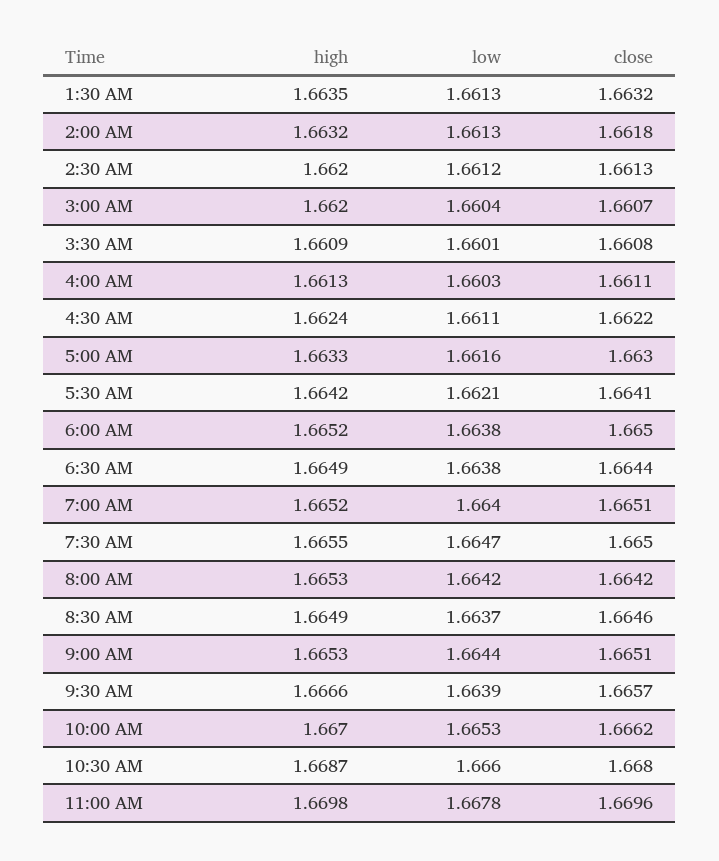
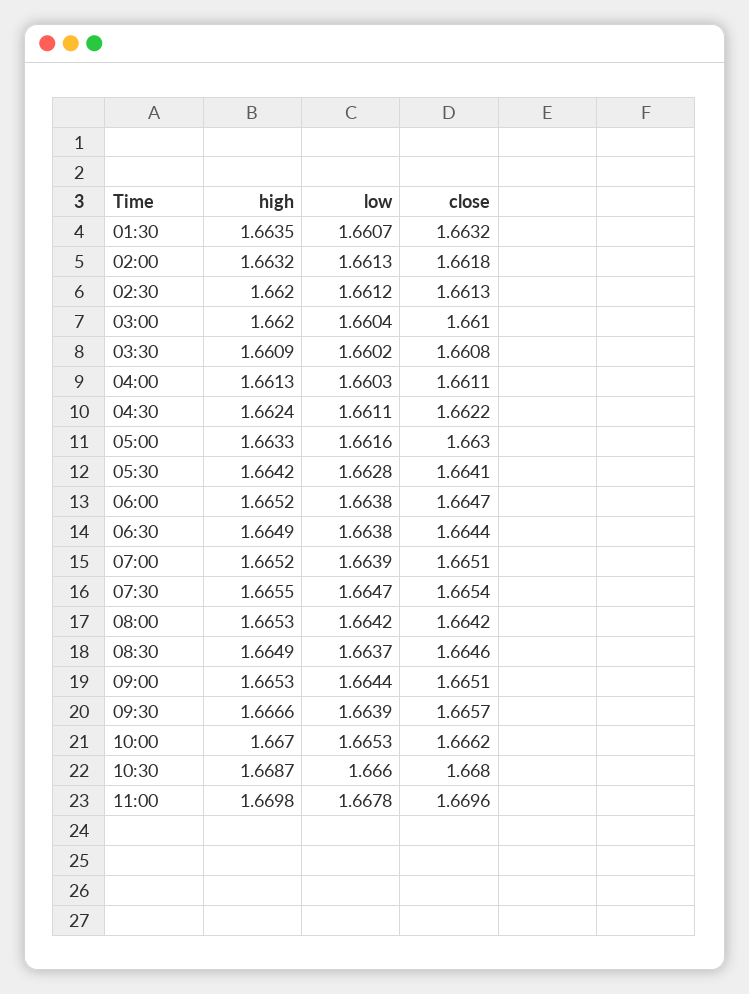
low, 1:30 AM: 1.6613 -> 1.6607
close, 3:00 AM: 1.6607 -> 1.661
low, 3:30 AM: 1.6601 -> 1.6602
low, 5:30 AM: 1.6621 -> 1.6628
close, 6:00 AM: 1.665 -> 1.6647
low, 7:00 AM: 1.664 -> 1.6639
close, 7:30 AM: 1.665 -> 1.6654

